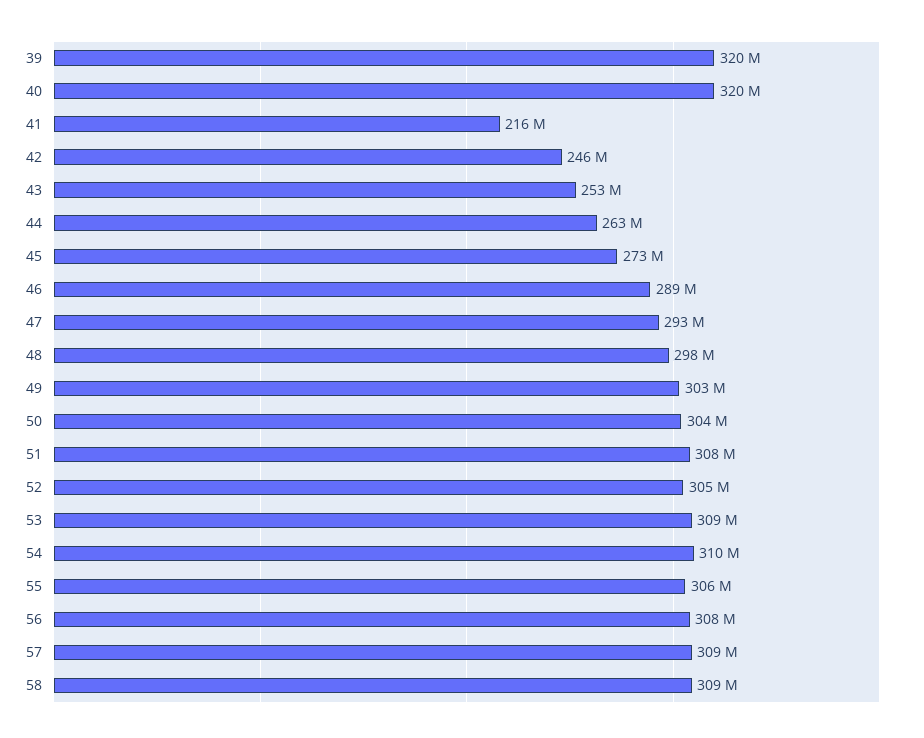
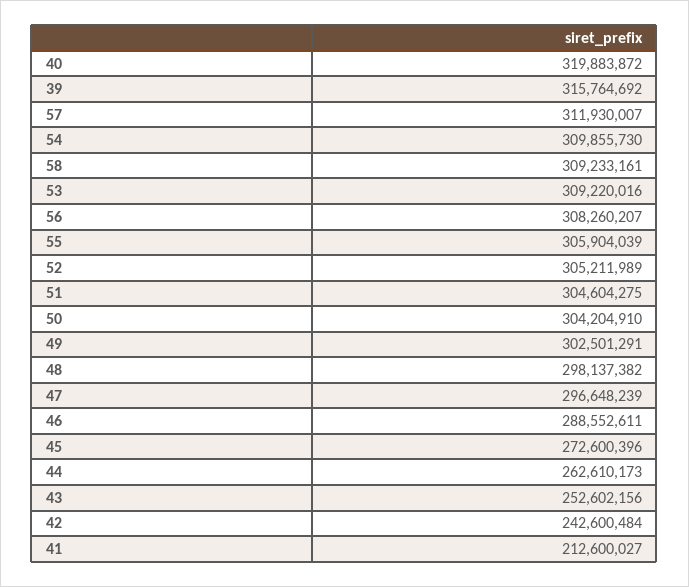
39: 320000000 -> 315764692
41: 216000000 -> 212600027
42: 246000000 -> 242600484
47: 293000000 -> 296648239
51: 308000000 -> 304604275
57: 309000000 -> 311930007

